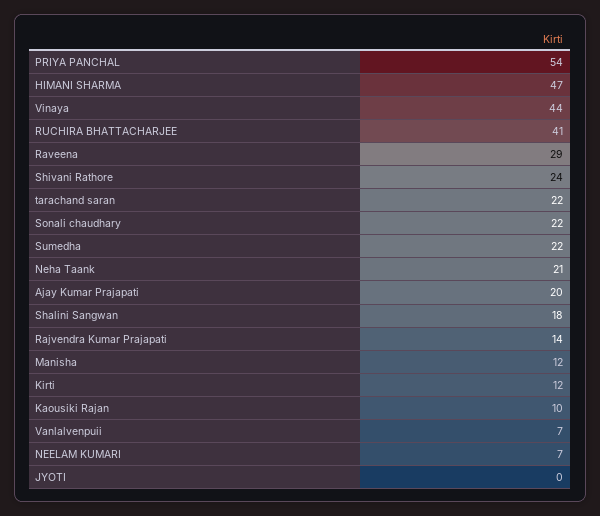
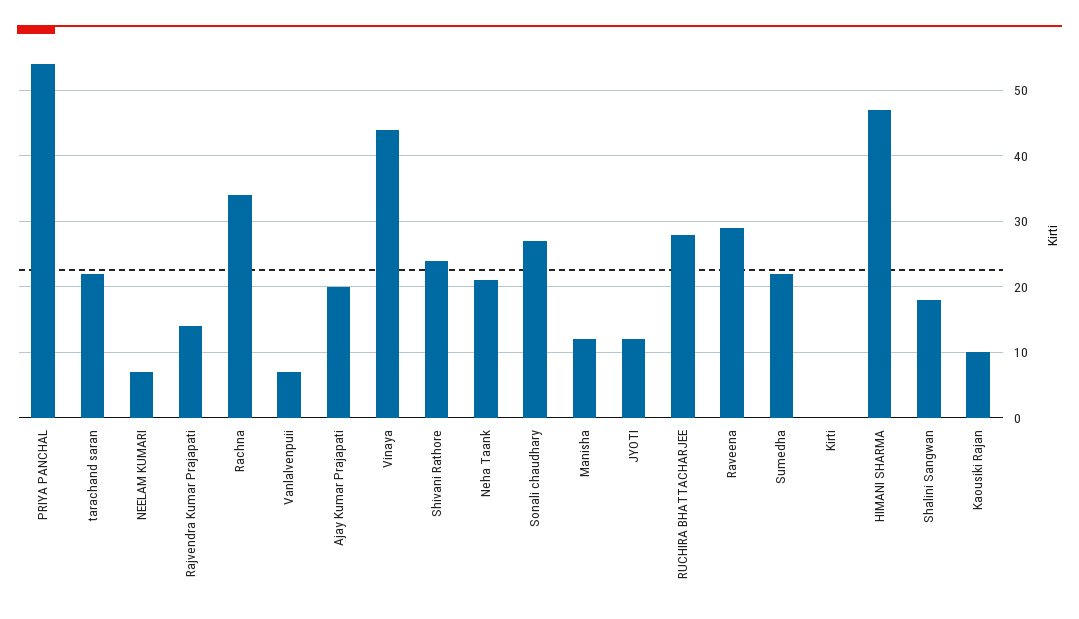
RUCHIRA BHATTACHARJEE: 41 -> 28
Sonali chaudhary: 22 -> 27
Kirti: 12 -> 0
JYOTI: 0 -> 12
Rachna: none -> 34

